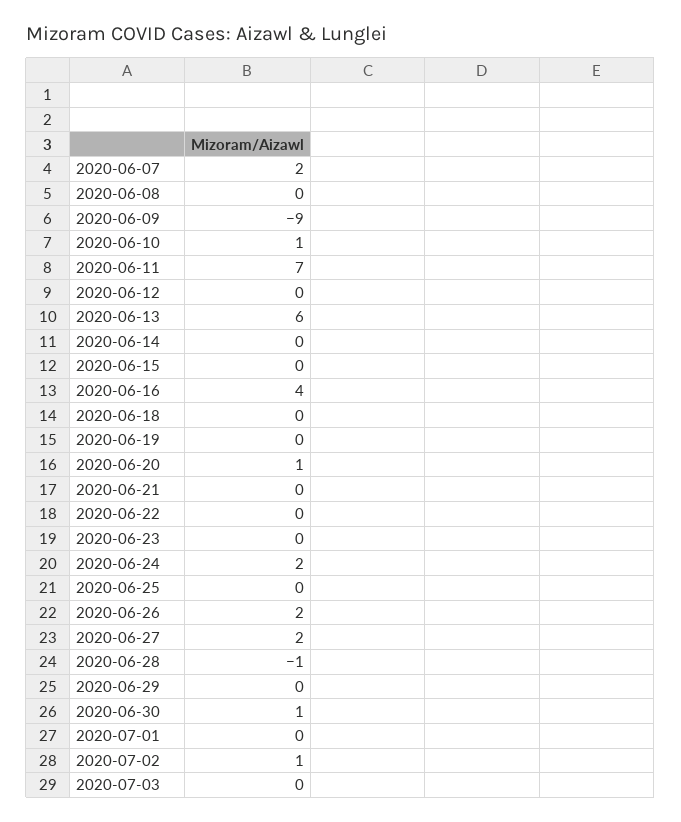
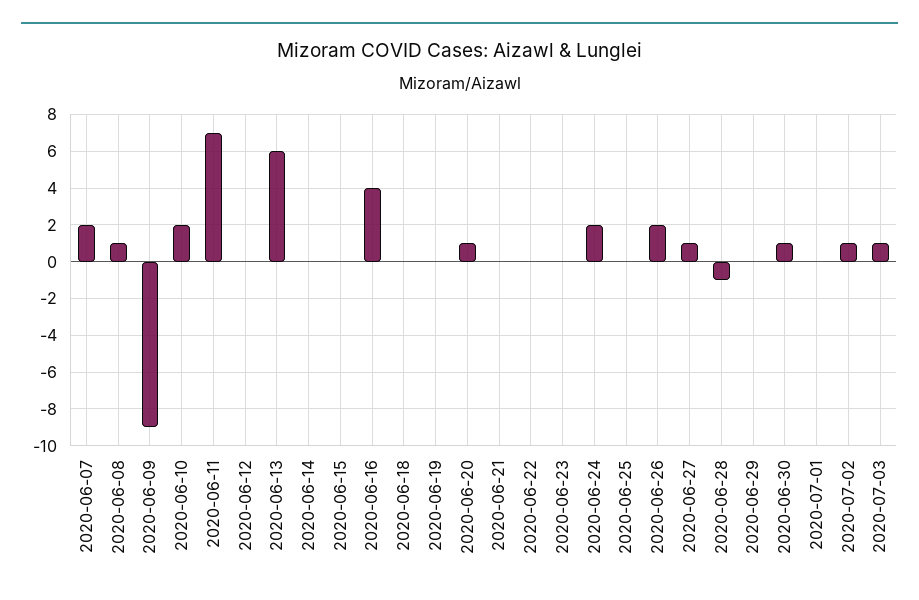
2020-06-08: 0 -> 1
2020-06-10: 1 -> 2
2020-06-27: 2 -> 1
2020-07-03: 0 -> 1

